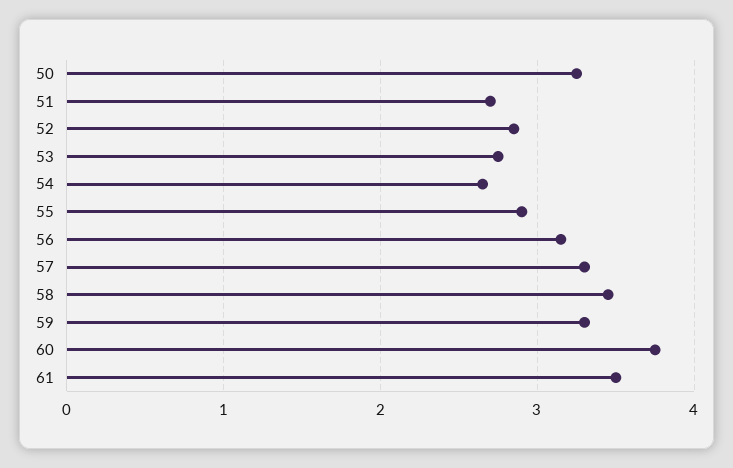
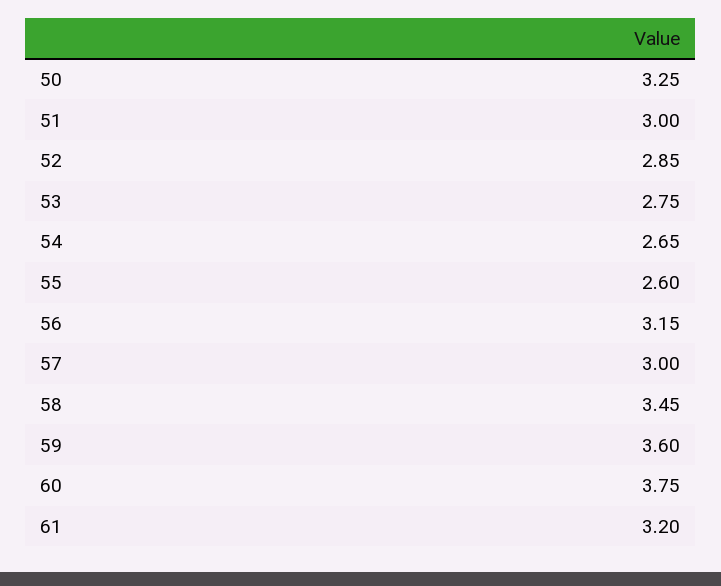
51: 2.7 -> 3
55: 2.9 -> 2.6
57: 3.3 -> 3
59: 3.3 -> 3.6
61: 3.5 -> 3.2

